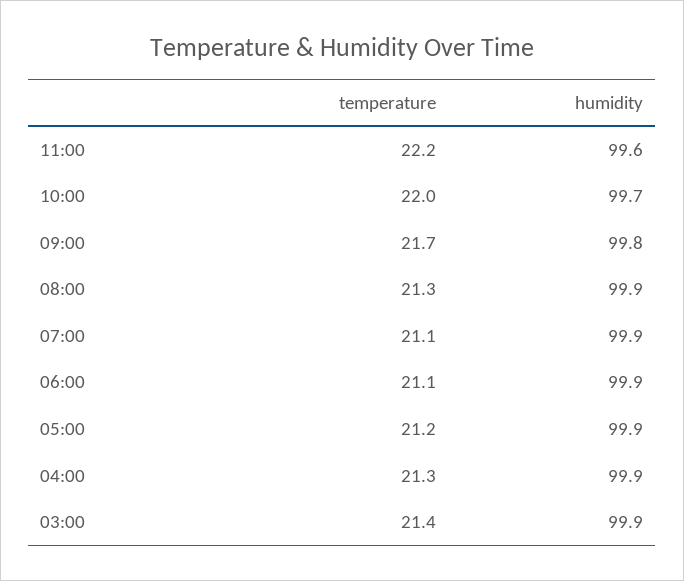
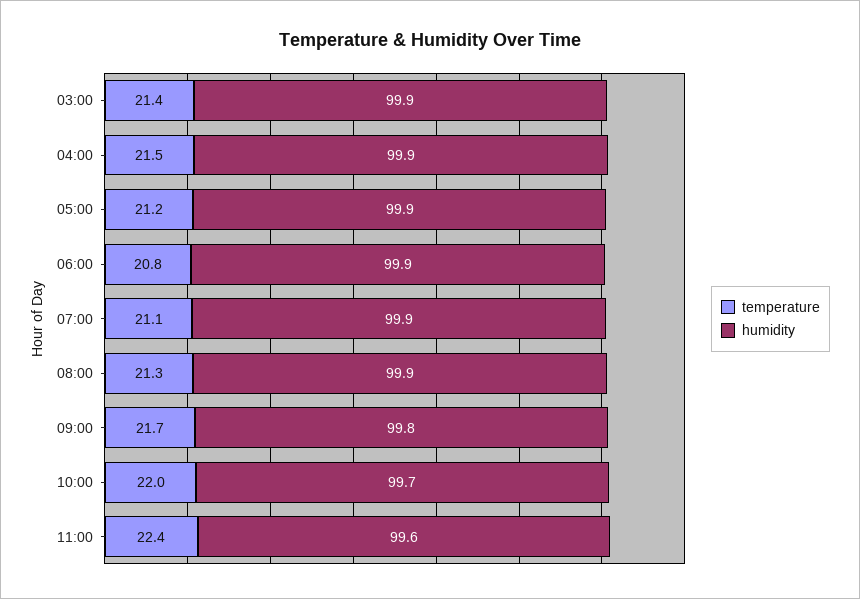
temperature, 11:00: 22.2 -> 22.4
temperature, 06:00: 21.1 -> 20.8
temperature, 04:00: 21.3 -> 21.5

